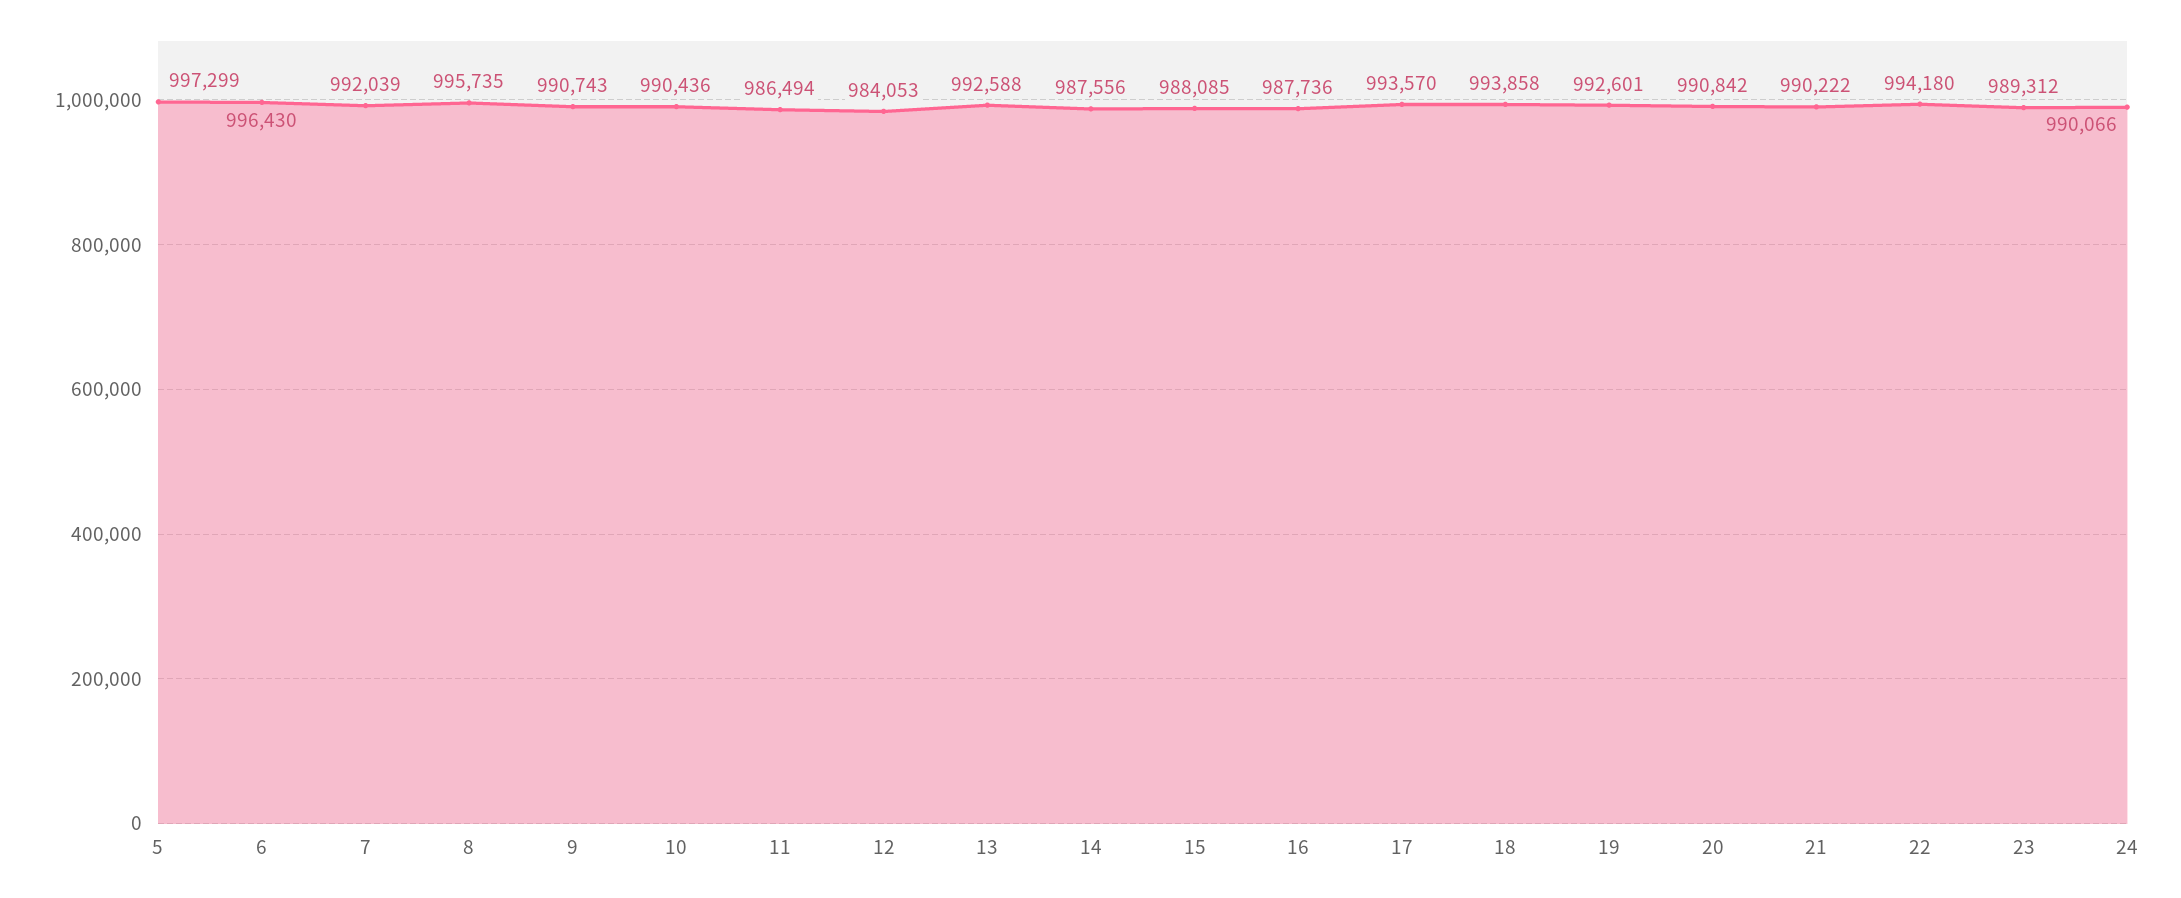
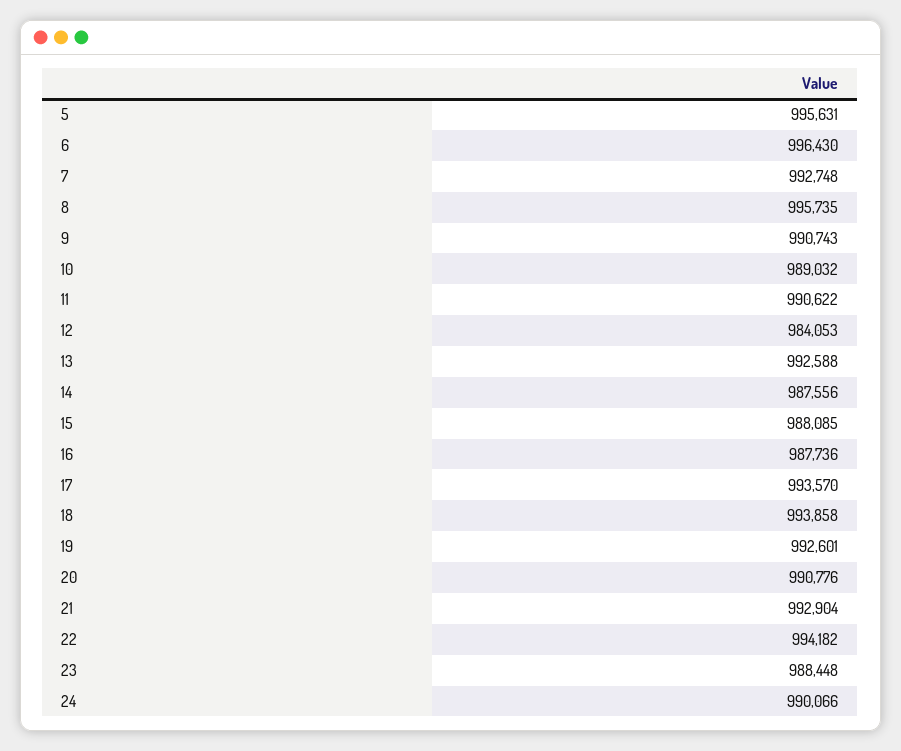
5: 997299 -> 995631
7: 992039 -> 992748
10: 990436 -> 989032
11: 986494 -> 990622
20: 990842 -> 990776
21: 990222 -> 992904
22: 994180 -> 994182
23: 989312 -> 988448

